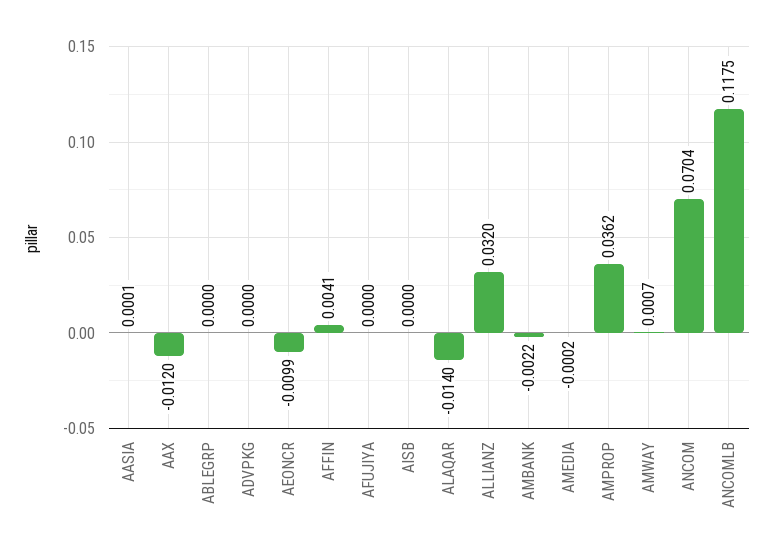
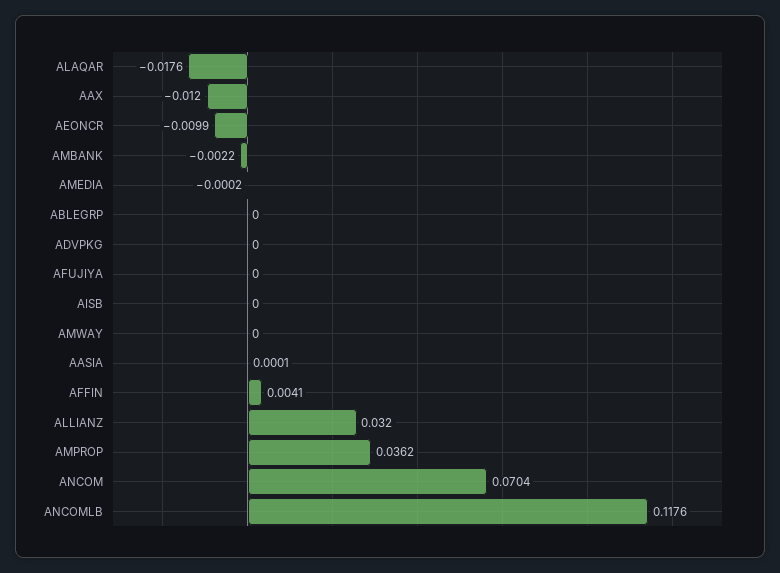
ALAQAR: -0.014 -> -0.0176
AMWAY: 0.0007 -> 0
ANCOMLB: 0.1175 -> 0.1176

